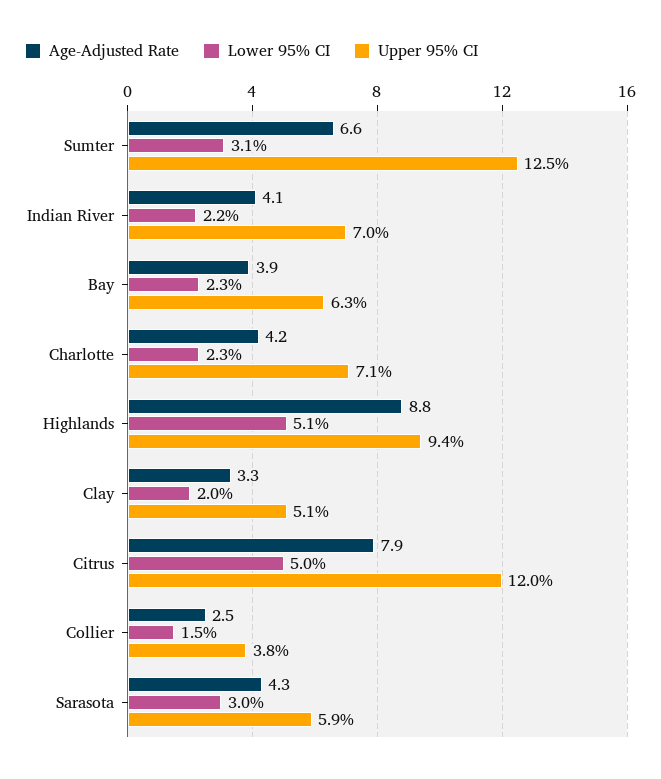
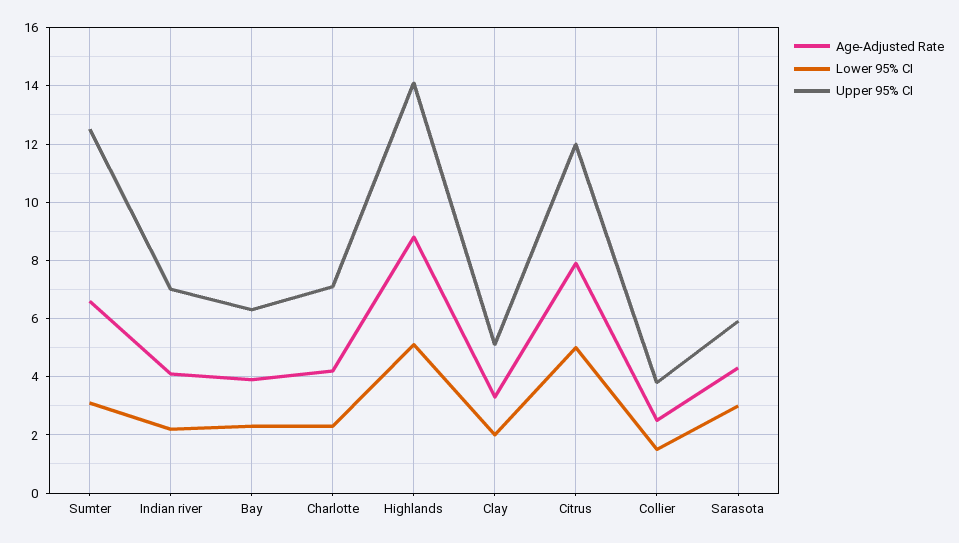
Upper 95% CI, Highlands: 9.4 -> 14

